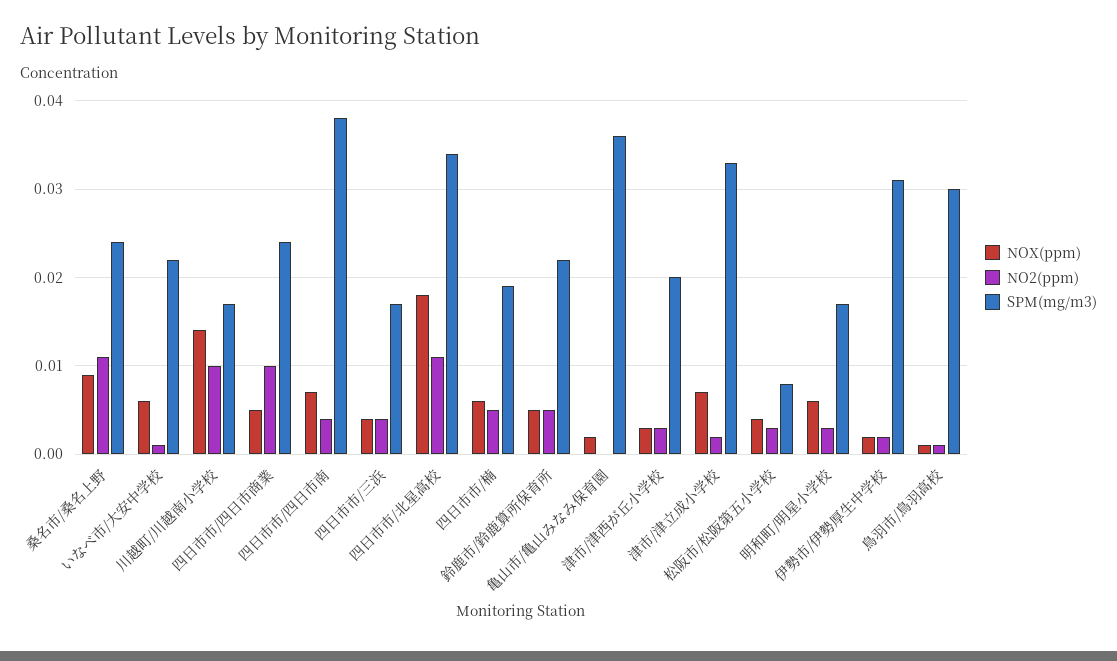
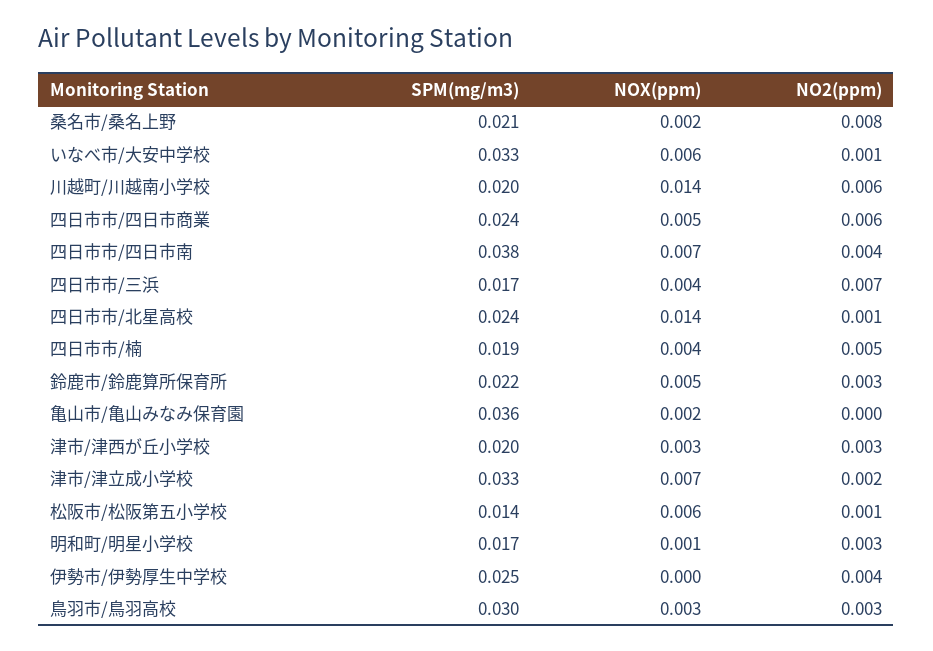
NOX(ppm), 桑名市/桑名上野: 0.009 -> 0.002
NO2(ppm), 桑名市/桑名上野: 0.011 -> 0.008
SPM(mg/m3), 桑名市/桑名上野: 0.024 -> 0.021
SPM(mg/m3), いなべ市/大安中学校: 0.022 -> 0.033
NO2(ppm), 川越町/川越南小学校: 0.01 -> 0.006
SPM(mg/m3), 川越町/川越南小学校: 0.017 -> 0.02
NO2(ppm), 四日市市/四日市商業: 0.01 -> 0.006
NO2(ppm), 四日市市/三浜: 0.004 -> 0.007
NOX(ppm), 四日市市/北星高校: 0.018 -> 0.014
NO2(ppm), 四日市市/北星高校: 0.011 -> 0.001
SPM(mg/m3), 四日市市/北星高校: 0.034 -> 0.024
NOX(ppm), 四日市市/楠: 0.006 -> 0.004
NO2(ppm), 鈴鹿市/鈴鹿算所保育所: 0.005 -> 0.003
NOX(ppm), 松阪市/松阪第五小学校: 0.004 -> 0.006
NO2(ppm), 松阪市/松阪第五小学校: 0.003 -> 0.001
SPM(mg/m3), 松阪市/松阪第五小学校: 0.008 -> 0.014
NOX(ppm), 明和町/明星小学校: 0.006 -> 0.001
NOX(ppm), 伊勢市/伊勢厚生中学校: 0.002 -> 0
NO2(ppm), 伊勢市/伊勢厚生中学校: 0.002 -> 0.004
SPM(mg/m3), 伊勢市/伊勢厚生中学校: 0.031 -> 0.025
NOX(ppm), 鳥羽市/鳥羽高校: 0.001 -> 0.003
NO2(ppm), 鳥羽市/鳥羽高校: 0.001 -> 0.003

